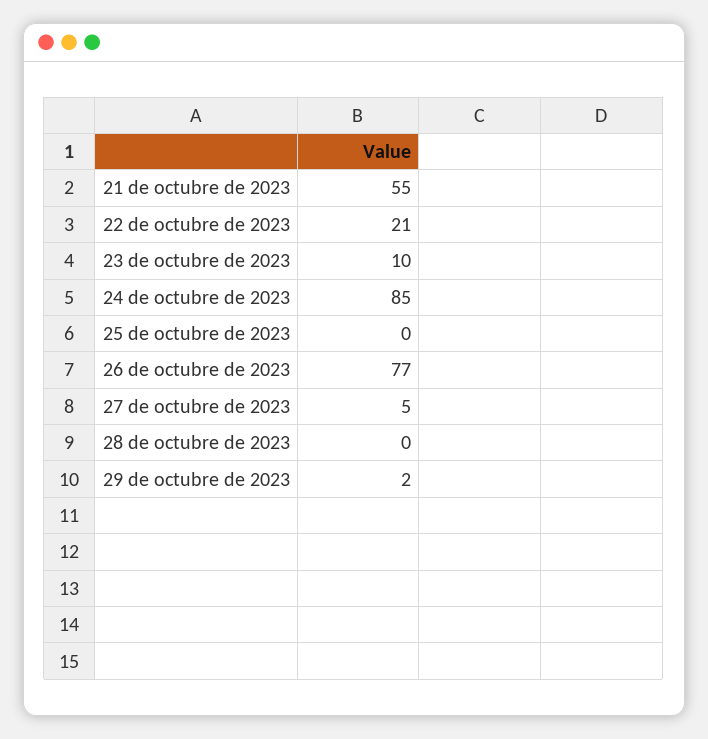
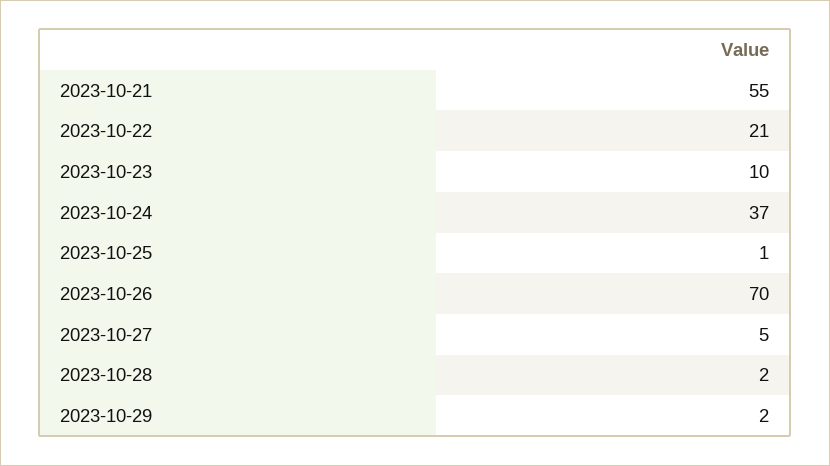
24 de octubre de 2023: 85 -> 37
25 de octubre de 2023: 0 -> 1
26 de octubre de 2023: 77 -> 70
28 de octubre de 2023: 0 -> 2

